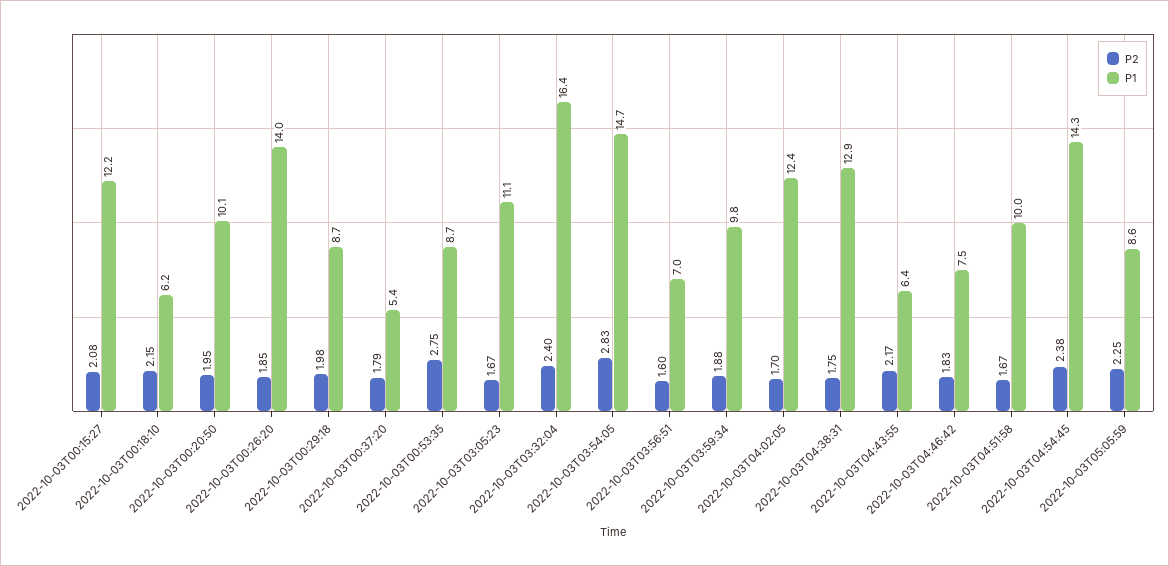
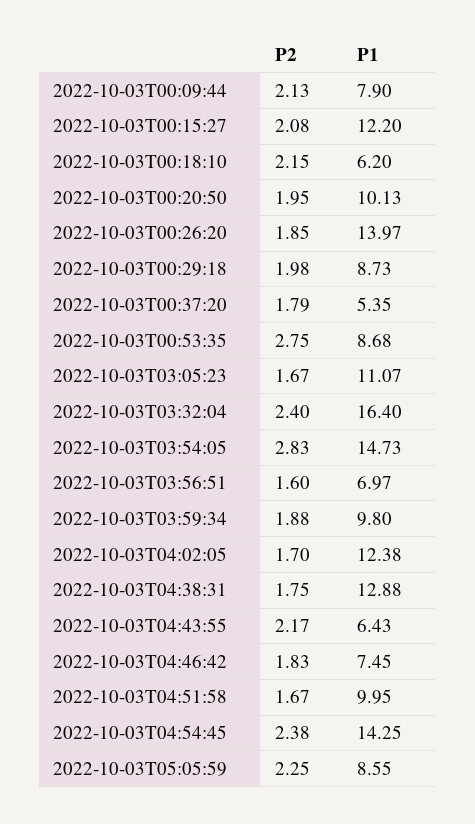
P2, 2022-10-03T00:09:44: none -> 2.13
P1, 2022-10-03T00:09:44: none -> 7.9

